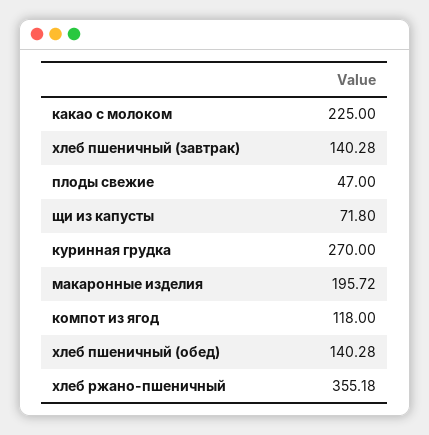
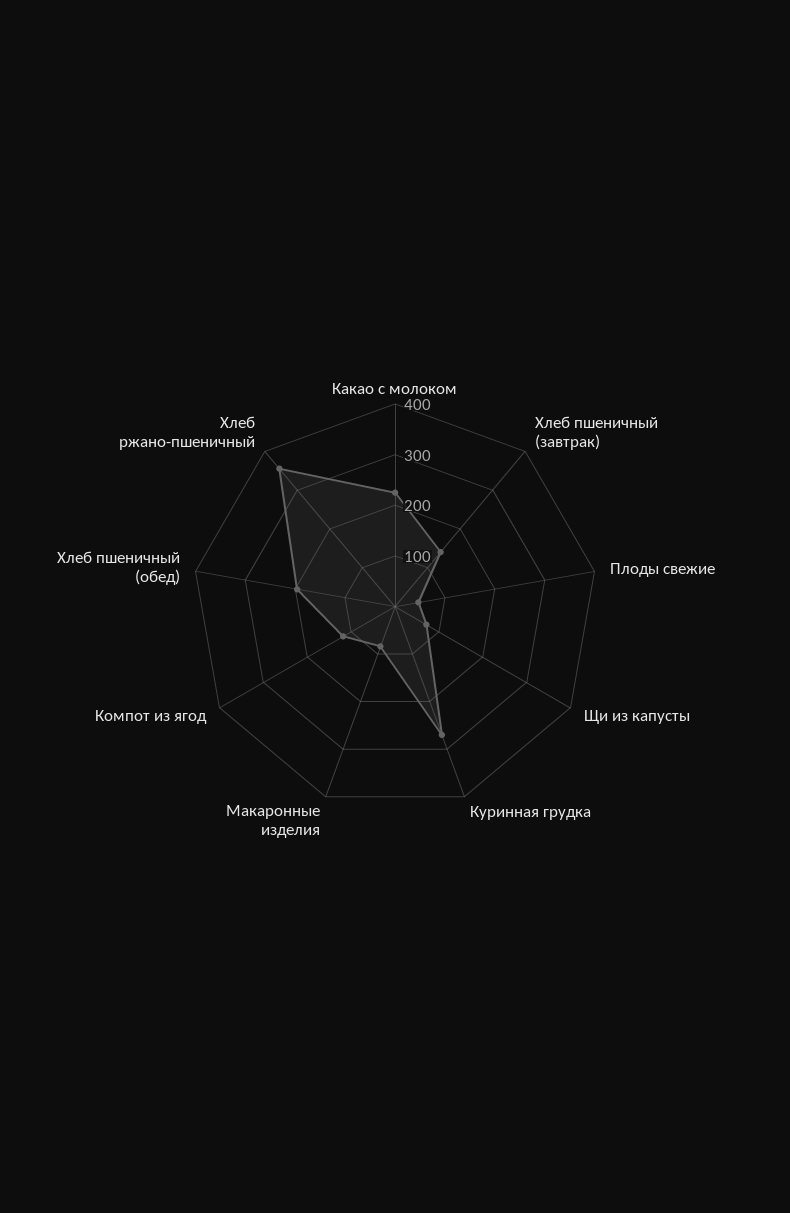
макаронные изделия: 195.72 -> 80
хлеб пшеничный (обед): 140.28 -> 200

